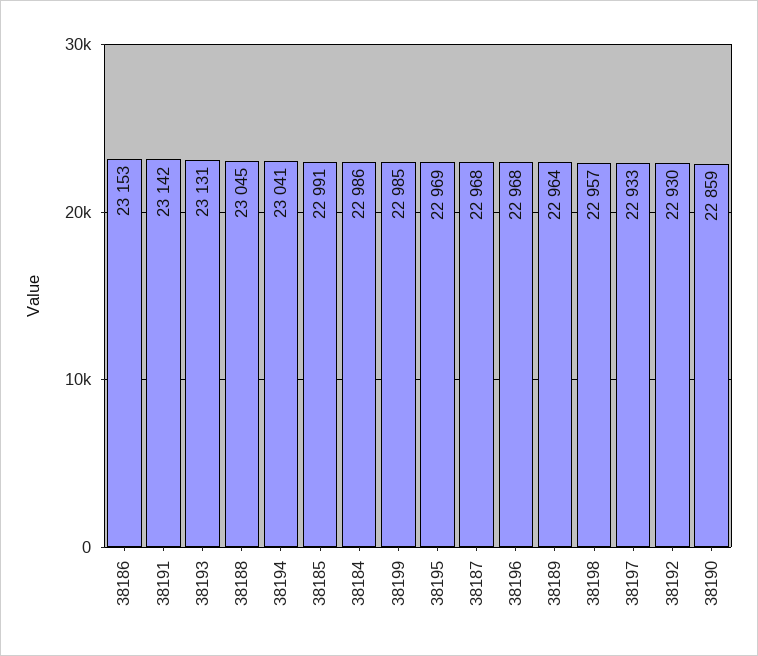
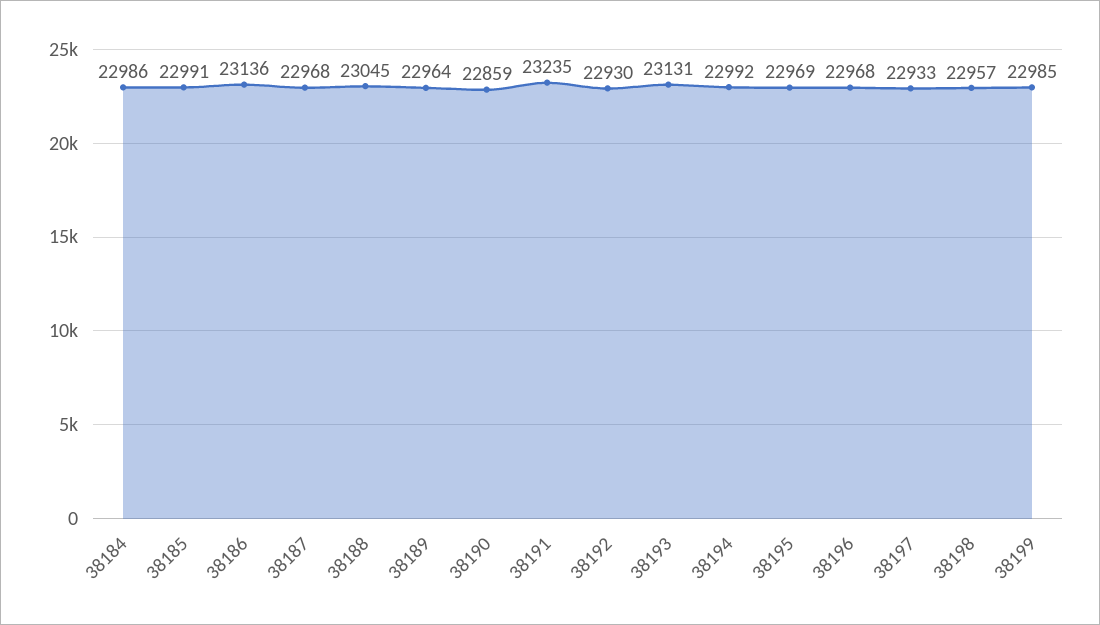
38186: 23153 -> 23136
38191: 23142 -> 23235
38194: 23041 -> 22992

